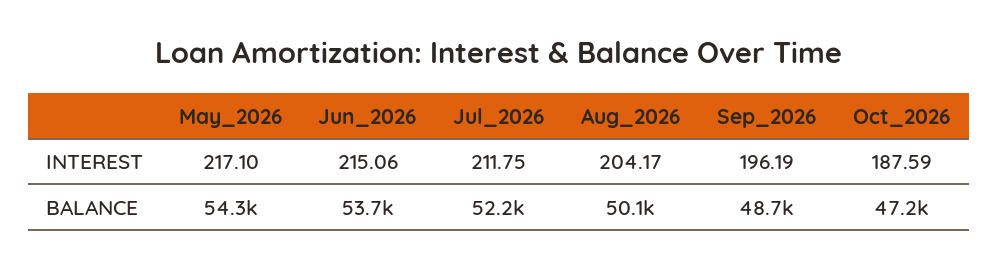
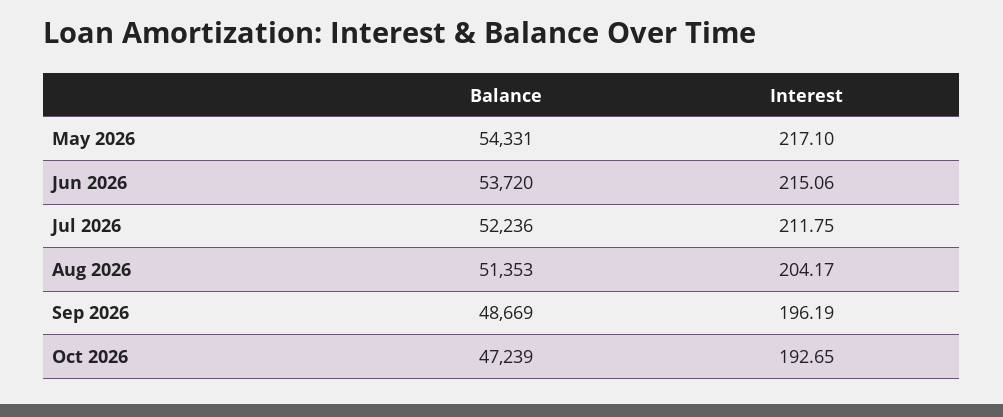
Oct_2026, INTEREST: 187.59 -> 192.65
Aug_2026, BALANCE: 50100 -> 51353

